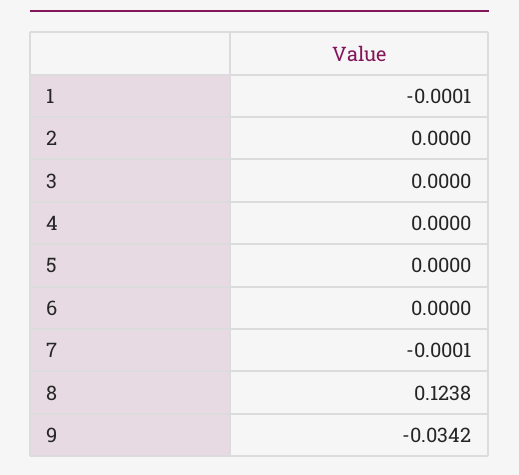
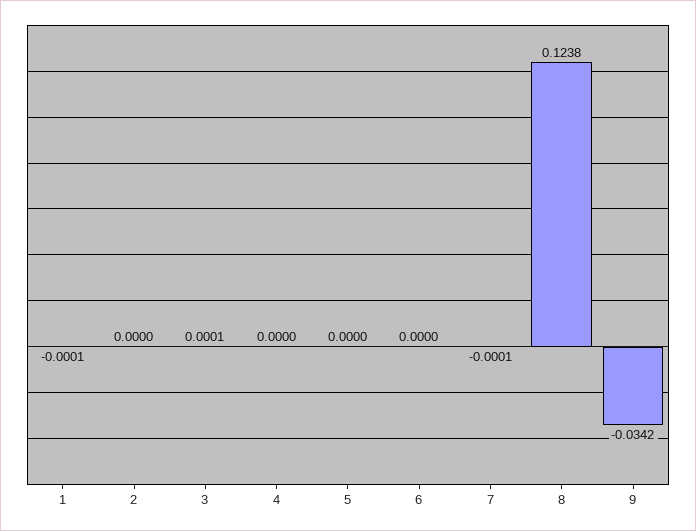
3: 0 -> 0.0001

